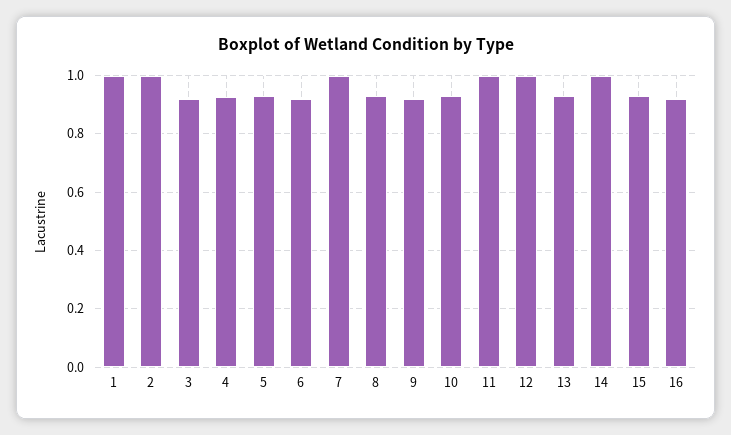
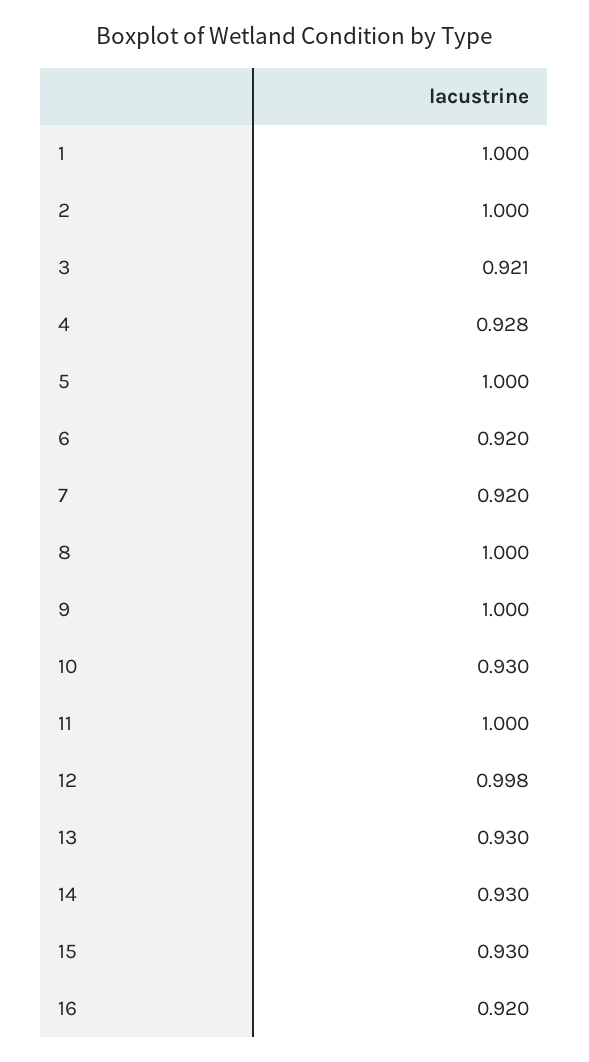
5: 0.925 -> 1
7: 1 -> 0.92
8: 0.925 -> 1
9: 0.925 -> 1
14: 1 -> 0.93

